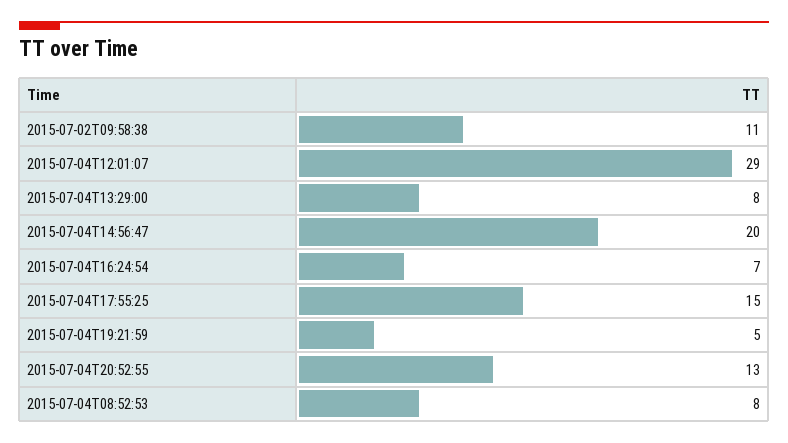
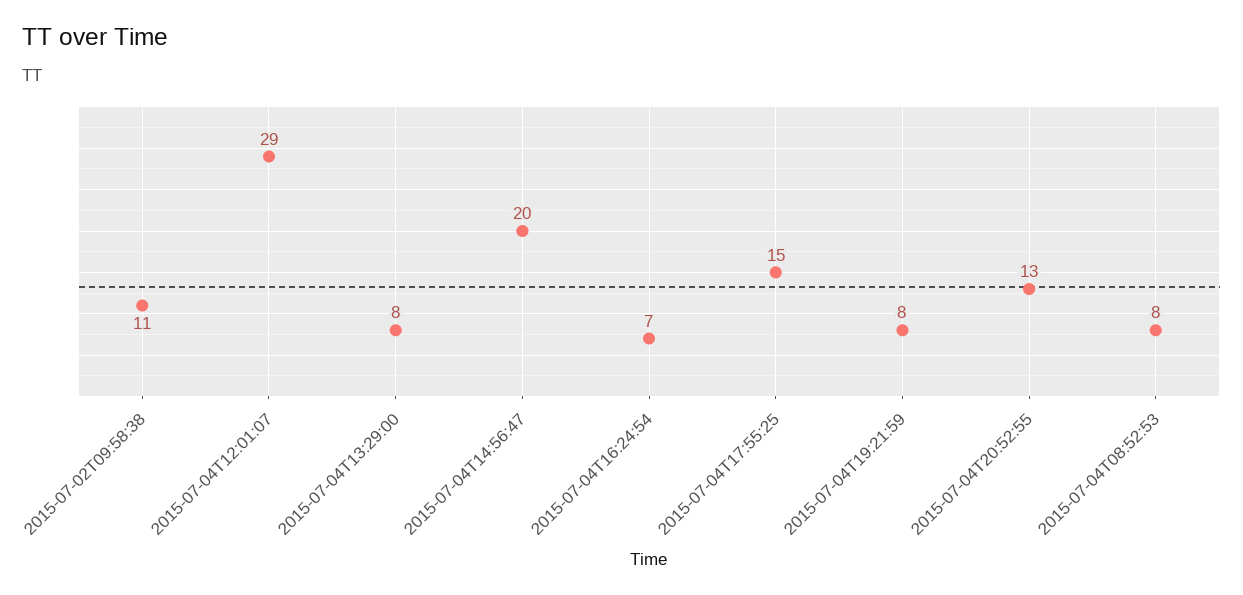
2015-07-04T19:21:59: 5 -> 8

